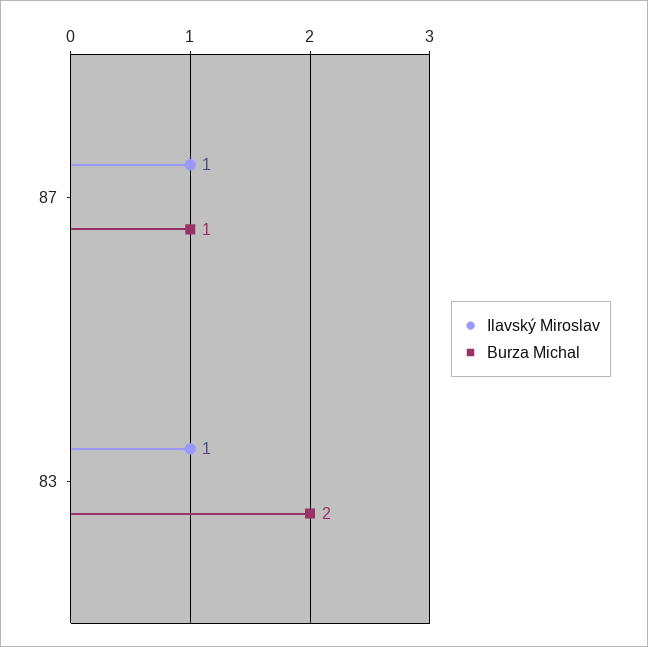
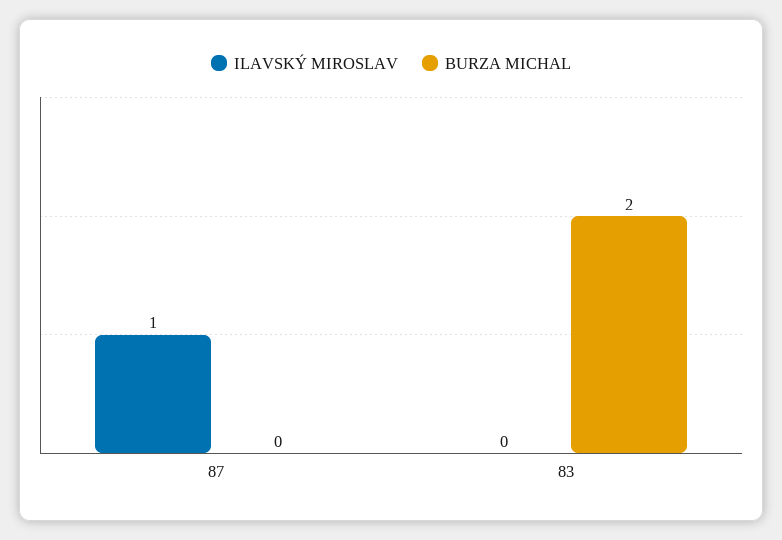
Burza Michal, 87: 1 -> 0
Ilavský Miroslav, 83: 1 -> 0

